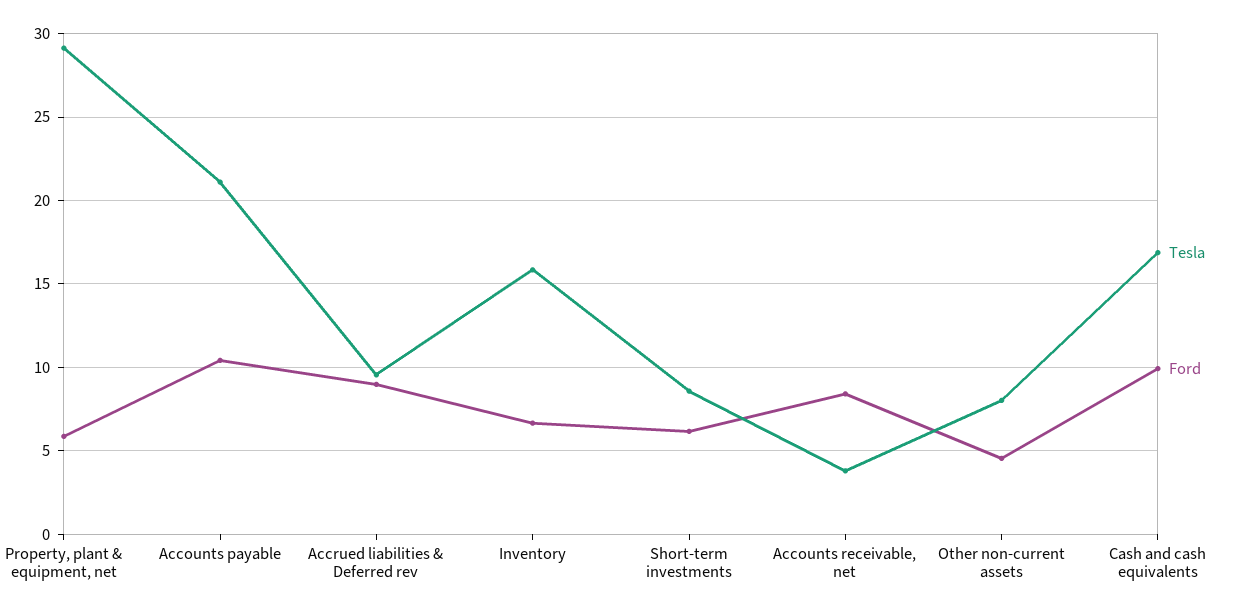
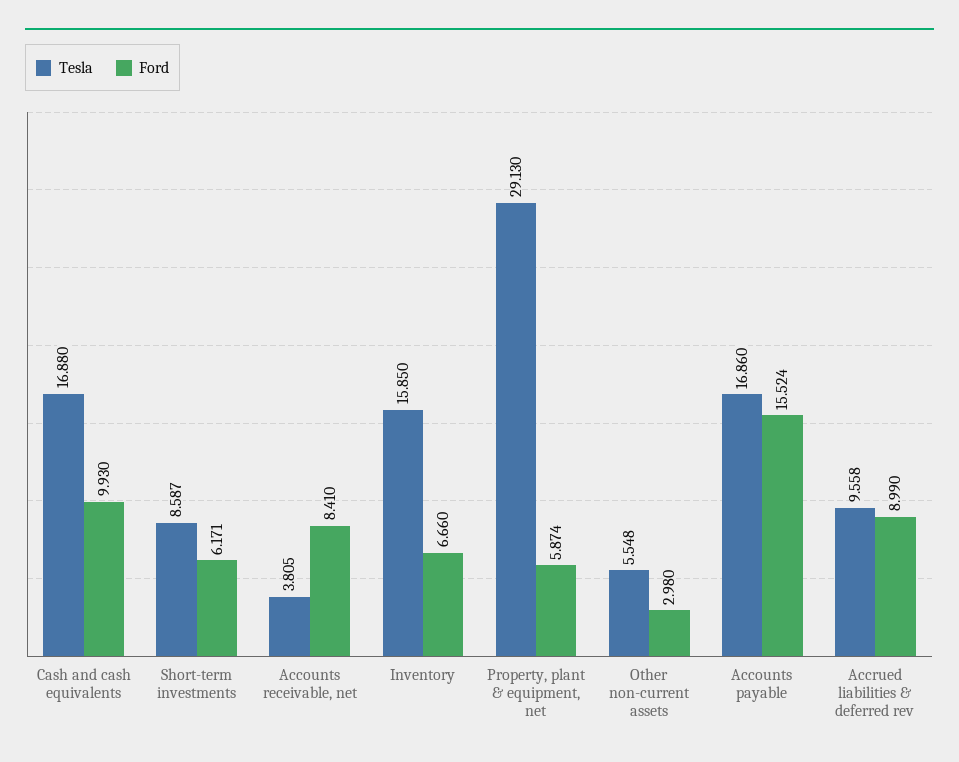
Tesla, Accounts payable: 21 -> 16.86
Ford, Accounts payable: 10.5 -> 15.524
Tesla, Other non-current assets: 8 -> 5.548
Ford, Other non-current assets: 4.5 -> 2.98

